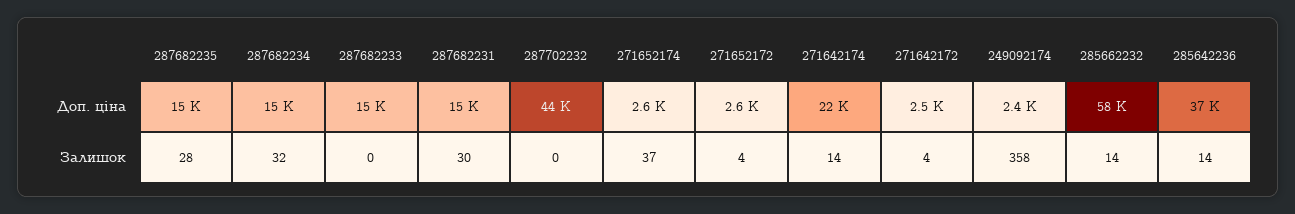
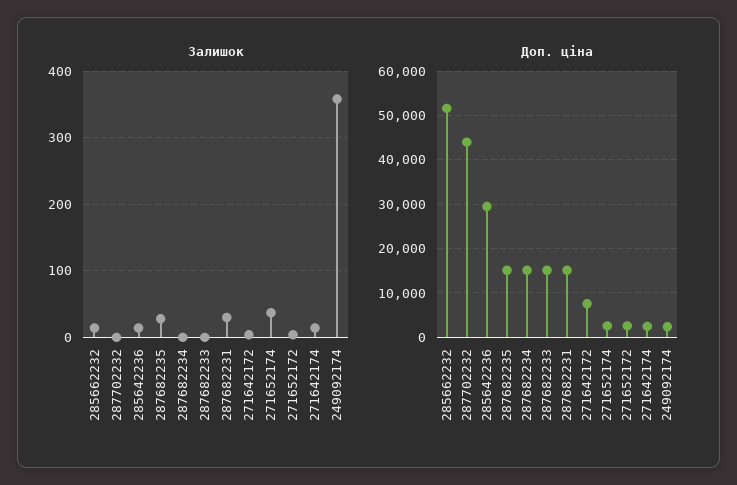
Доп. ціна, 271642174: 22000 -> 2000
Доп. ціна, 271642172: 2500 -> 8000
Доп. ціна, 285662232: 58000 -> 52000
Доп. ціна, 285642236: 37000 -> 30000
Залишок, 287682234: 32 -> 0

